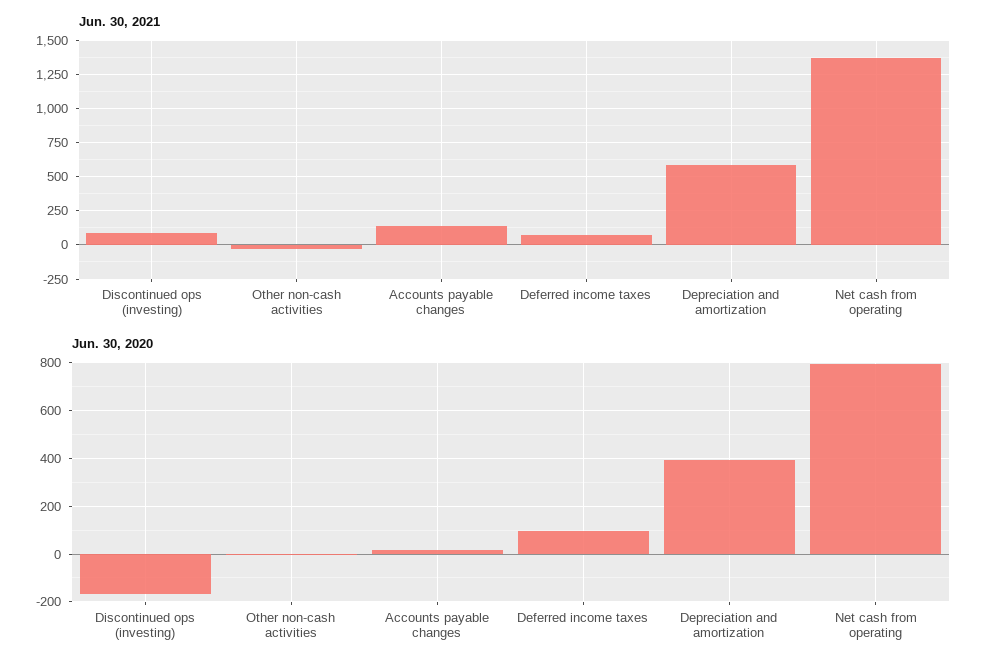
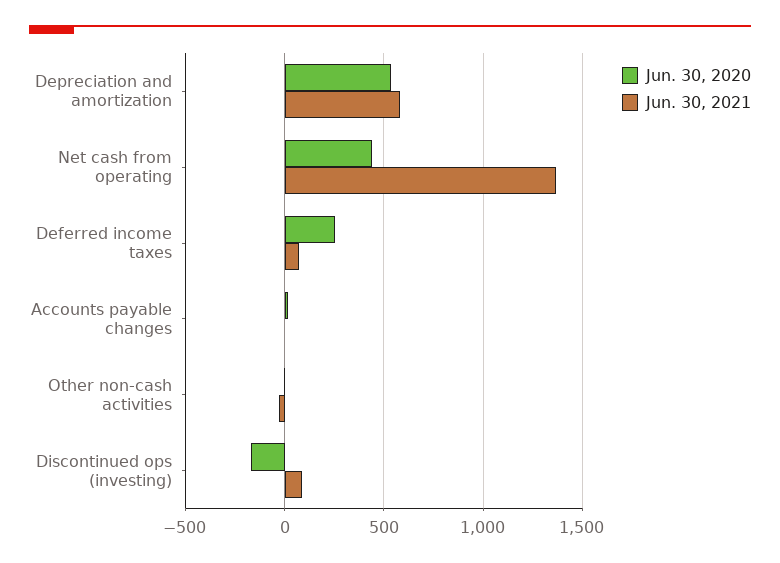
Jun. 30, 2021, Accounts payable changes: 150 -> 0
Jun. 30, 2020, Deferred income taxes: 100 -> 250
Jun. 30, 2020, Depreciation and amortization: 400 -> 550
Jun. 30, 2020, Net cash from operating: 800 -> 450

